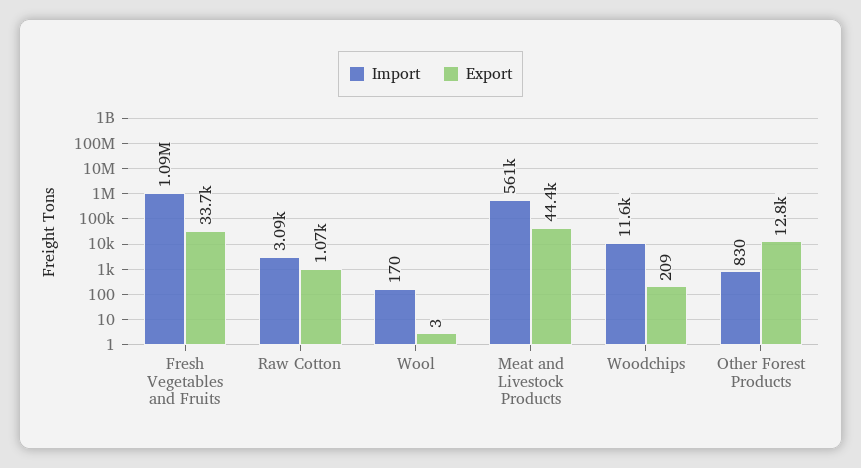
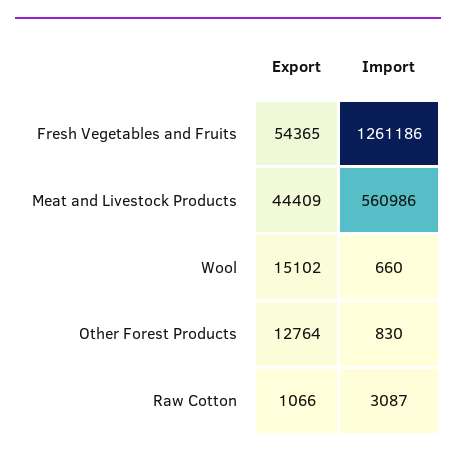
Import, Fresh Vegetables and Fruits: 1090000 -> 1261186
Export, Fresh Vegetables and Fruits: 33700 -> 54365
Import, Wool: 170 -> 660
Export, Wool: 3 -> 15102
Import, Woodchips: 11600 -> none
Export, Woodchips: 209 -> none

